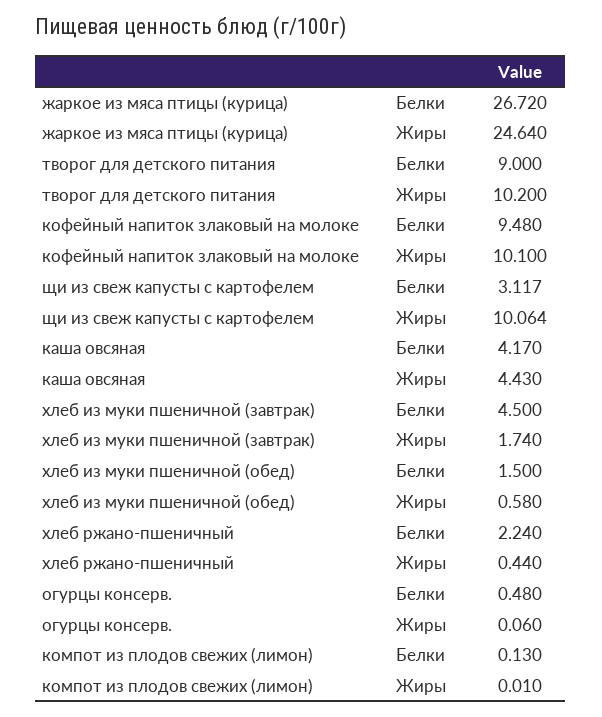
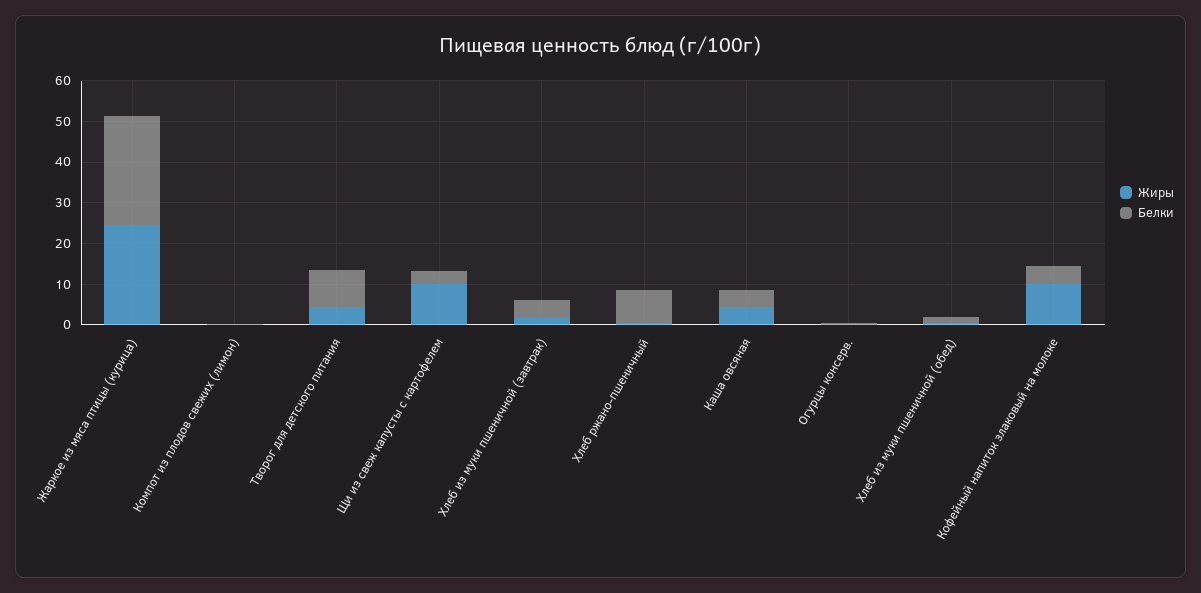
Жиры, творог для детского питания: 10.2 -> 4
Белки, кофейный напиток злаковый на молоке: 9.48 -> 4
Белки, хлеб ржано-пшеничный: 2.24 -> 8

